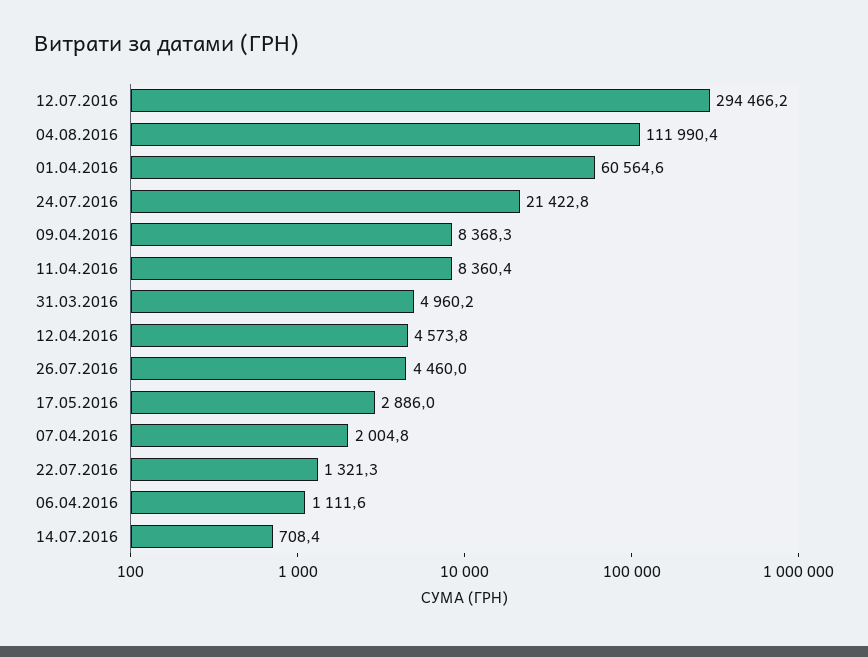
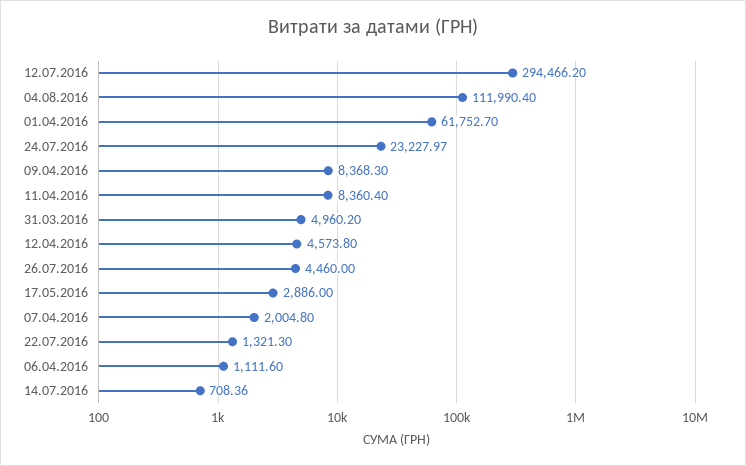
01.04.2016: 60564.6 -> 61752.7
24.07.2016: 21422.8 -> 23227.97

